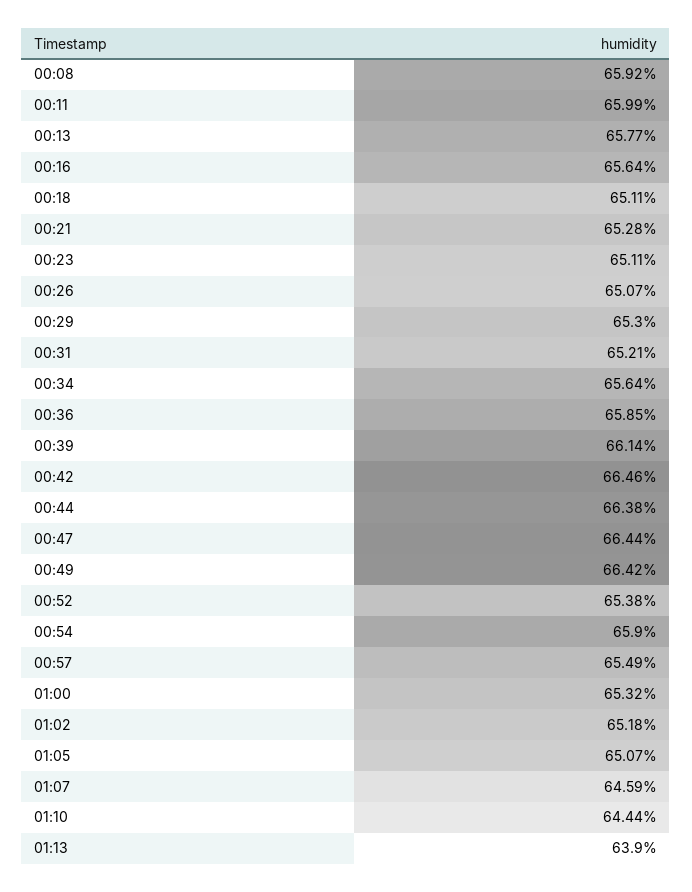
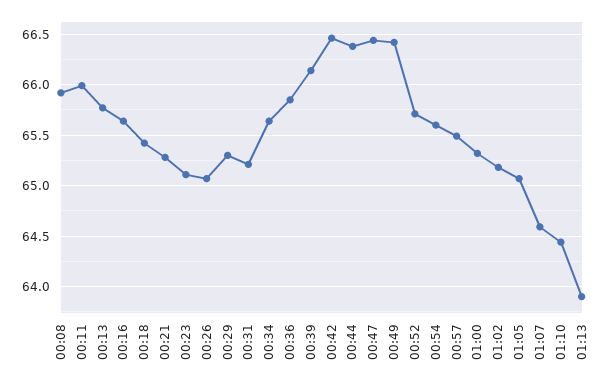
00:18: 65.11 -> 65.4
00:52: 65.38 -> 65.7
00:54: 65.9 -> 65.6

